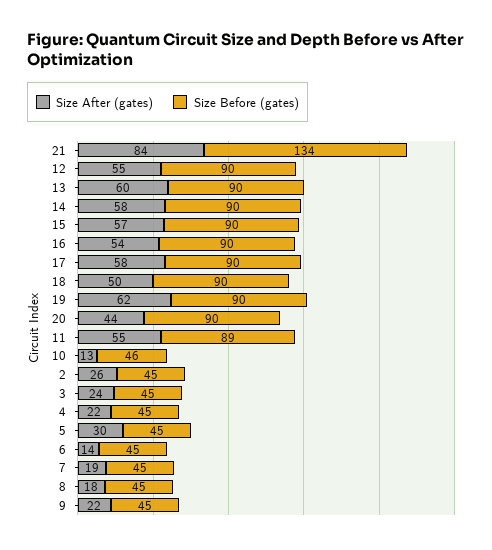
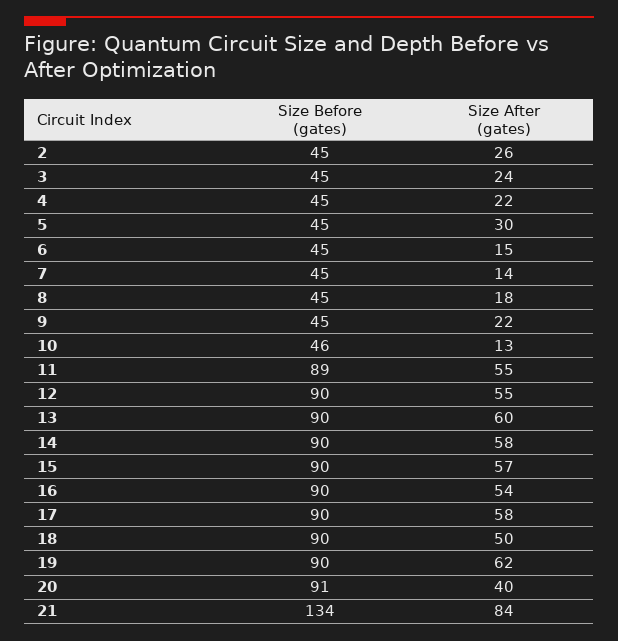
Size After (gates), 20: 44 -> 40
Size Before (gates), 20: 90 -> 91
Size After (gates), 6: 14 -> 15
Size After (gates), 7: 19 -> 14

